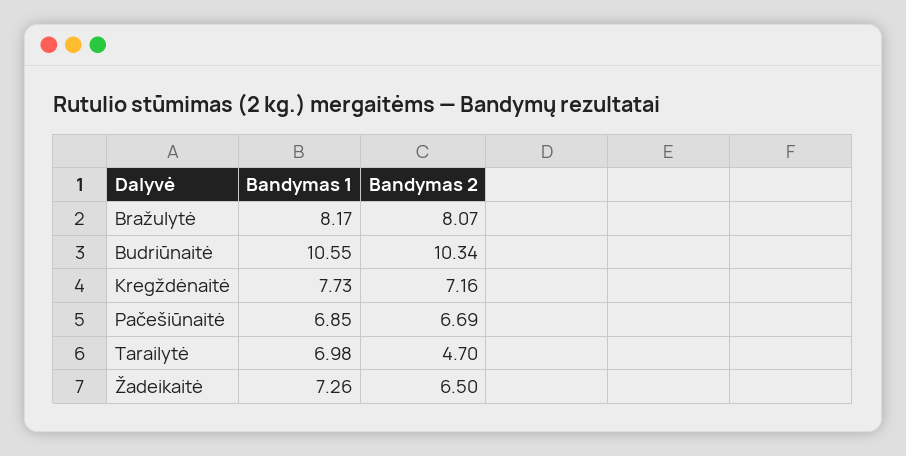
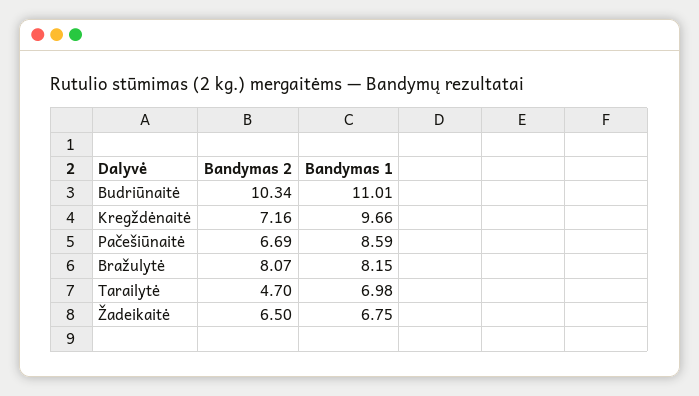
Bandymas 1, Bražulytė: 8.17 -> 8.15
Bandymas 1, Budriūnaitė: 10.55 -> 11.01
Bandymas 1, Kregždėnaitė: 7.73 -> 9.66
Bandymas 1, Pačešiūnaitė: 6.85 -> 8.59
Bandymas 1, Žadeikaitė: 7.26 -> 6.75

